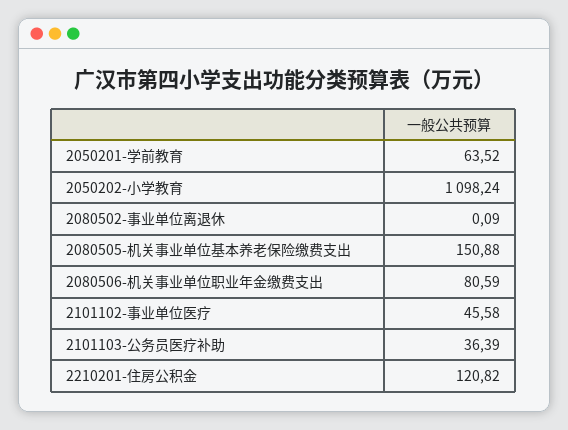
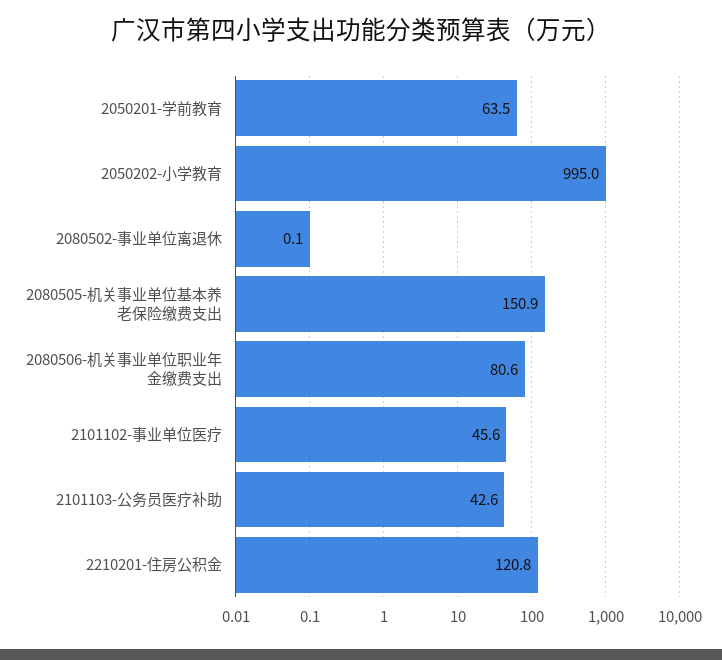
2050202-小学教育: 1098.24 -> 995
2101103-公务员医疗补助: 36.39 -> 42.6

